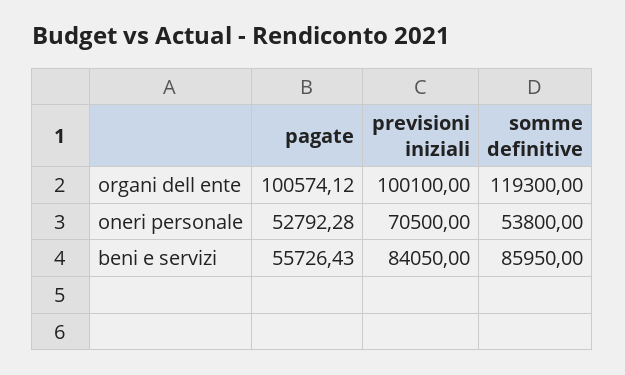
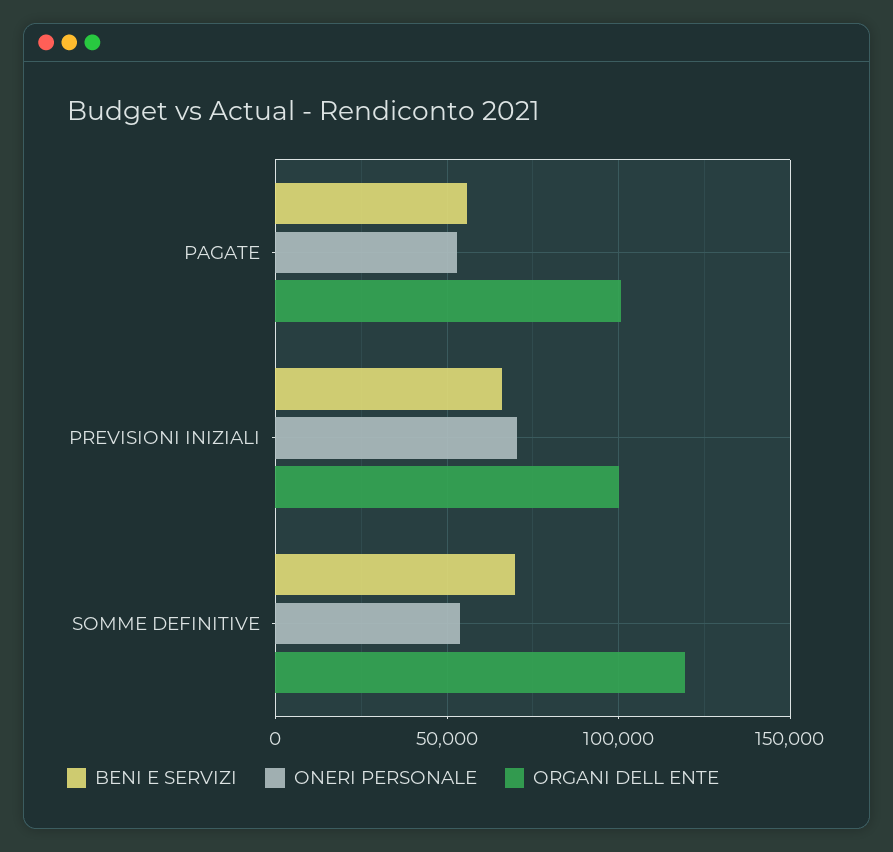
beni e servizi, previsioni iniziali: 84050 -> 65000
beni e servizi, somme definitive: 85950 -> 70000

